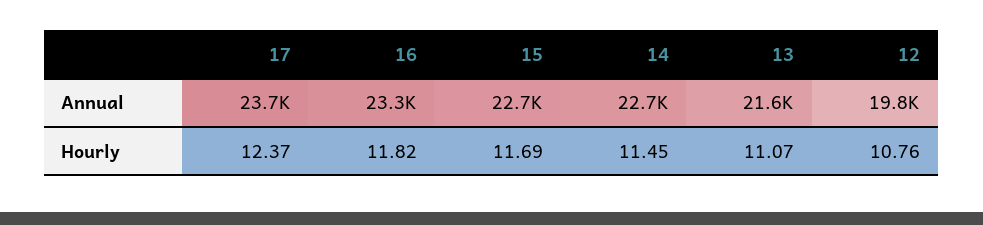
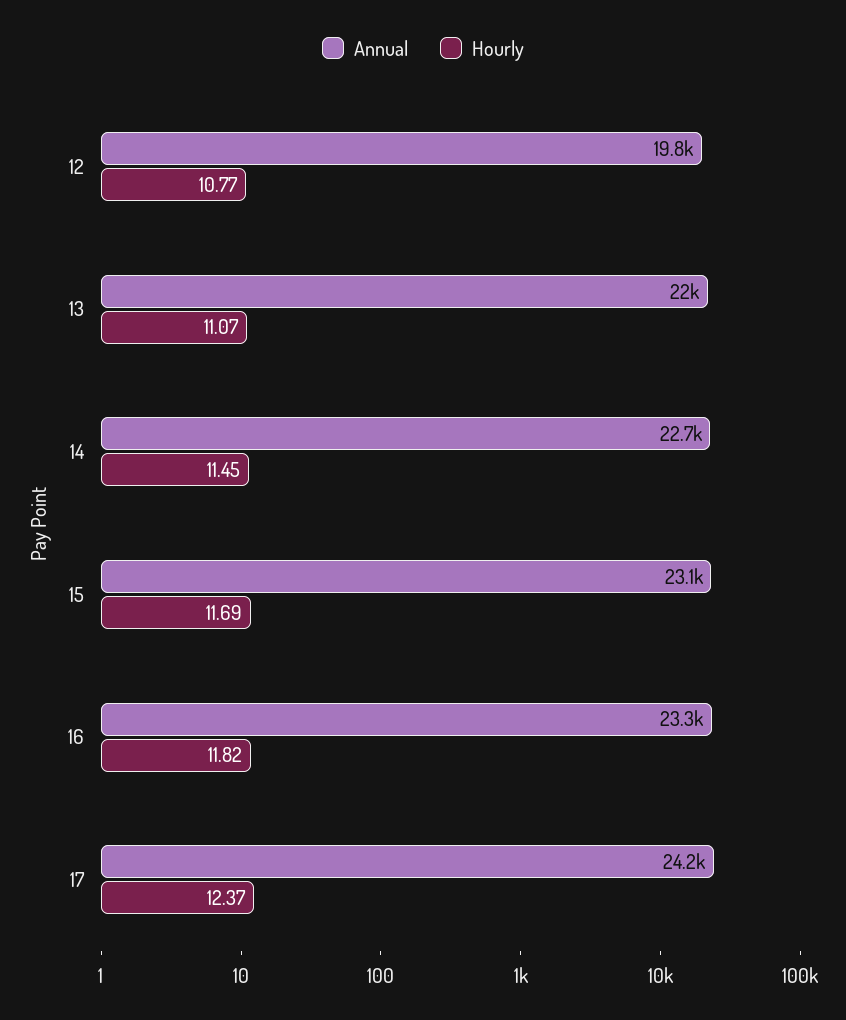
Annual, 17: 23700 -> 24200
Annual, 15: 22700 -> 23100
Annual, 13: 21600 -> 22000
Hourly, 12: 10.76 -> 10.77

